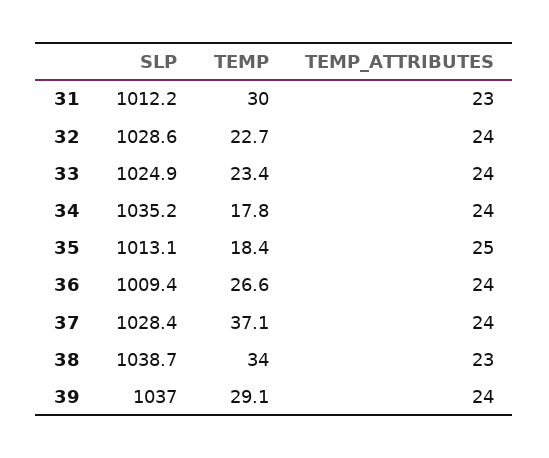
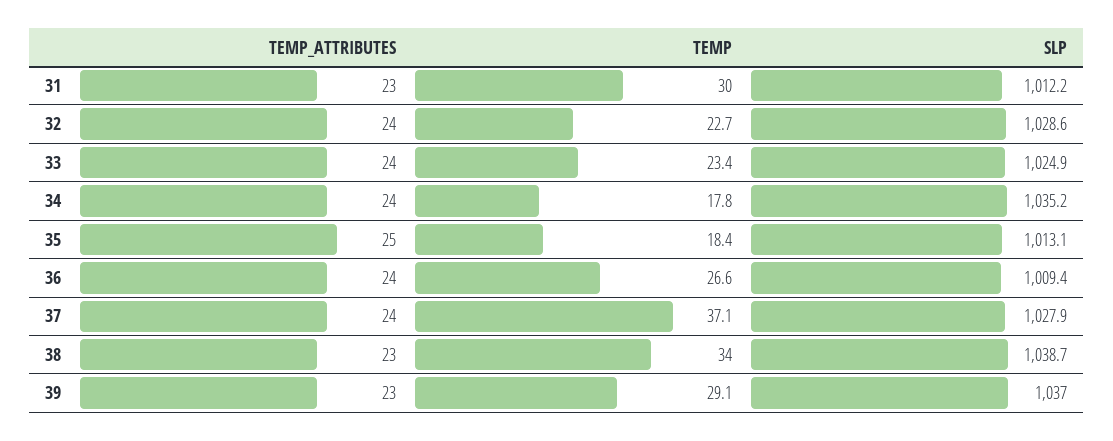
SLP, 37: 1028.4 -> 1027.9
TEMP_ATTRIBUTES, 39: 24 -> 23

